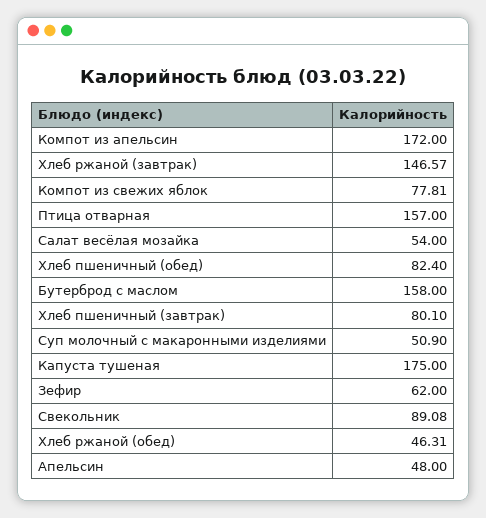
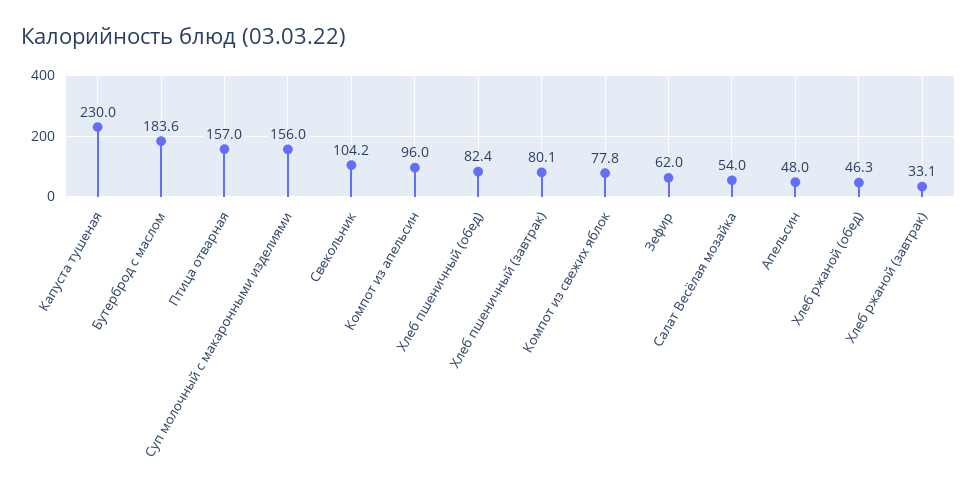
Компот из апельсин: 172 -> 96
Хлеб ржаной (завтрак): 146.57 -> 33.1
Бутерброд с маслом: 158 -> 183.6
Суп молочный с макаронными изделиями: 50.9 -> 156
Капуста тушеная: 175 -> 230
Свекольник: 89.08 -> 104.2

